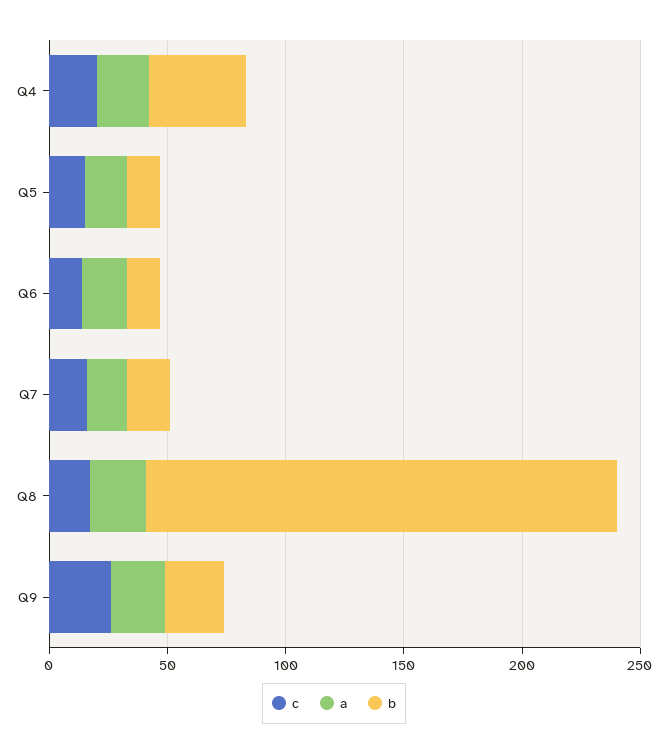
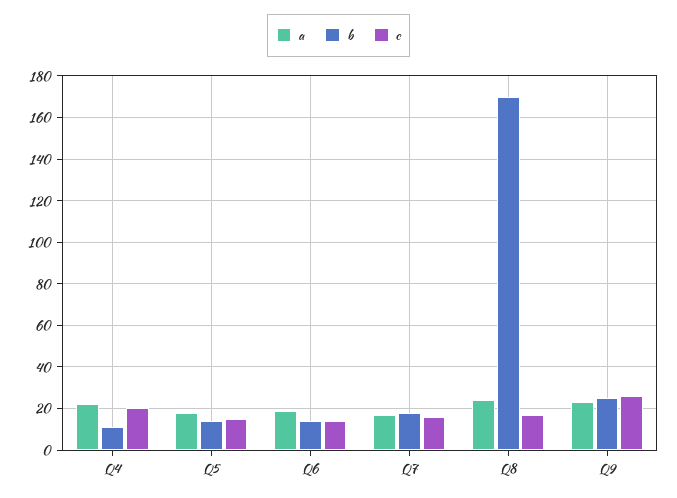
b, Q4: 40 -> 10
b, Q8: 200 -> 170

